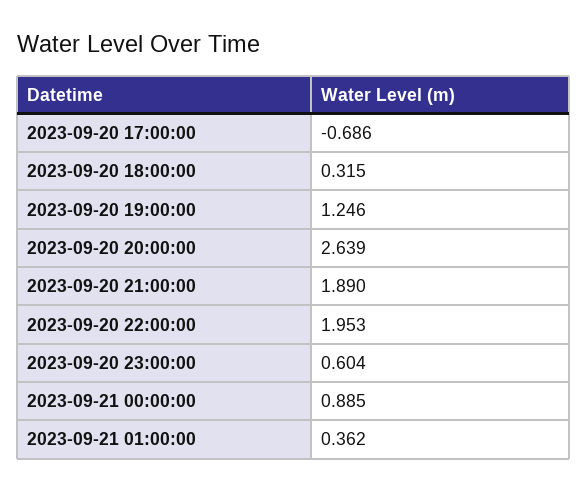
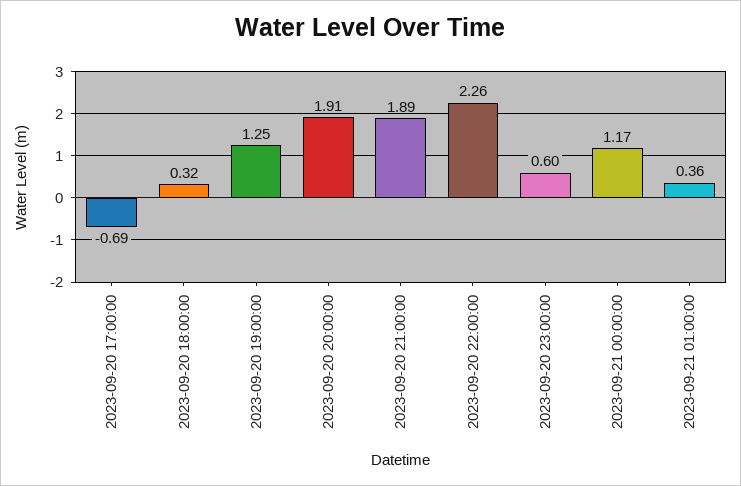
2023-09-20 20:00:00: 2.639 -> 1.91
2023-09-20 22:00:00: 1.953 -> 2.26
2023-09-21 00:00:00: 0.885 -> 1.17

